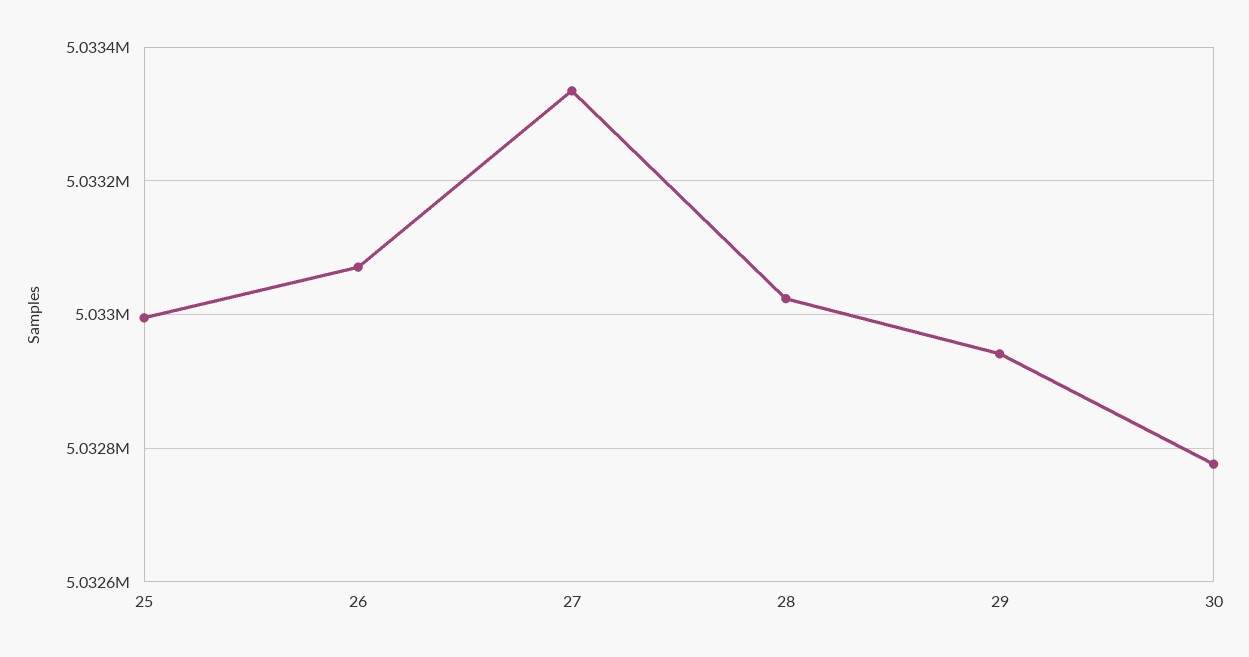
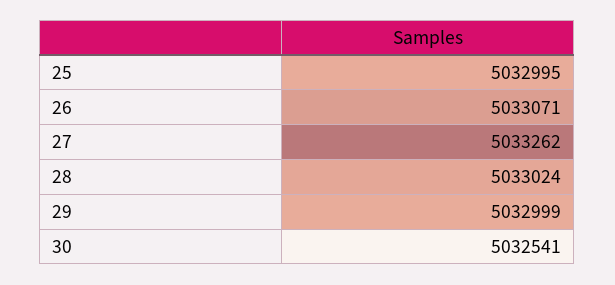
27: 5033340 -> 5033262
29: 5032940 -> 5032999
30: 5032780 -> 5032541

